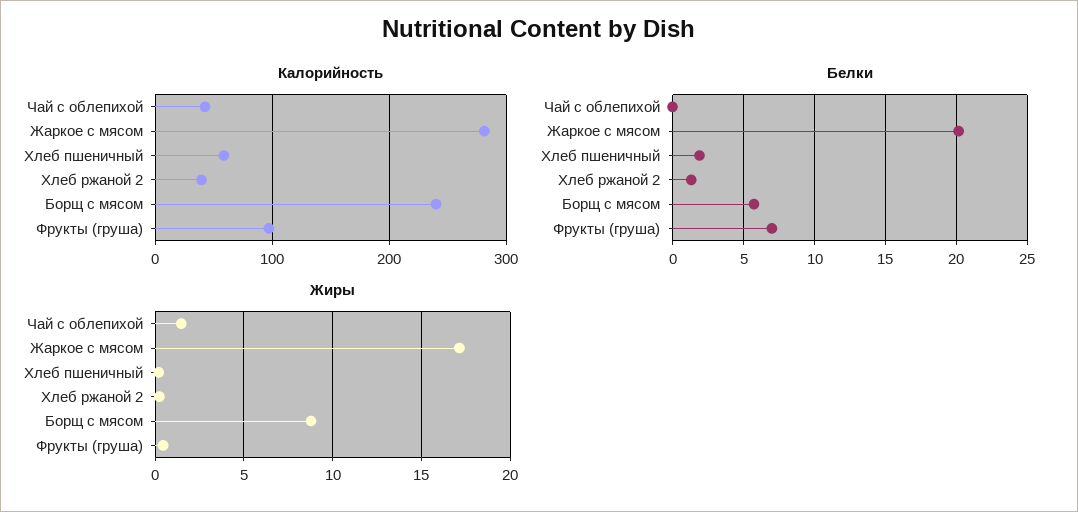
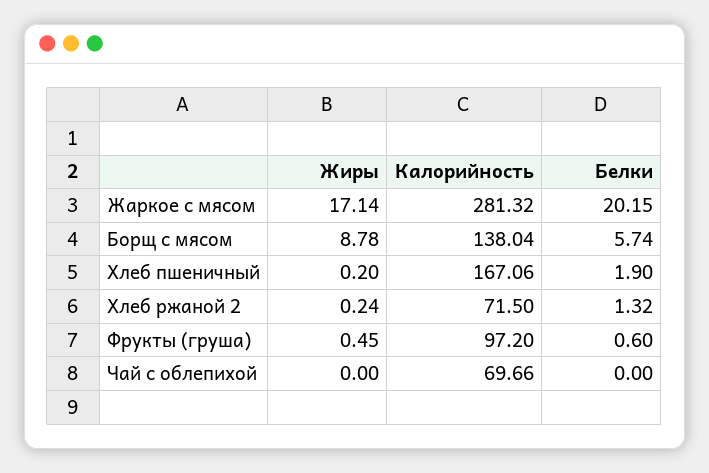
Калорийность, Чай с облепихой: 40 -> 69.66
Калорийность, Хлеб пшеничный: 60 -> 167.06
Калорийность, Хлеб ржаной 2: 40 -> 71.5
Калорийность, Борщ с мясом: 240 -> 138.04
Белки, Фрукты (груша): 7 -> 0.6
Жиры, Чай с облепихой: 1.5 -> 0

